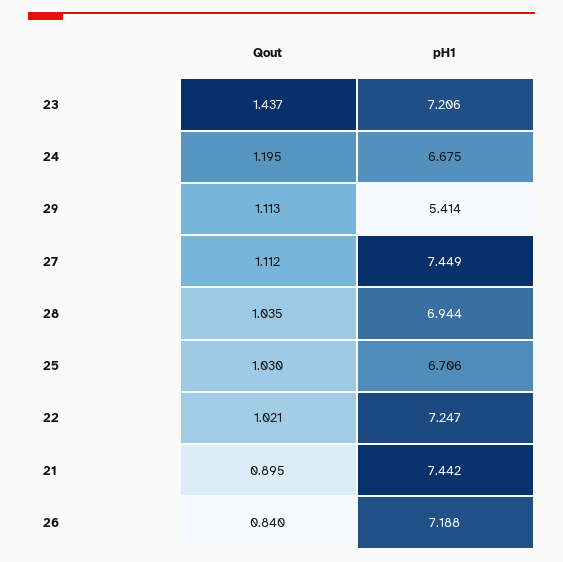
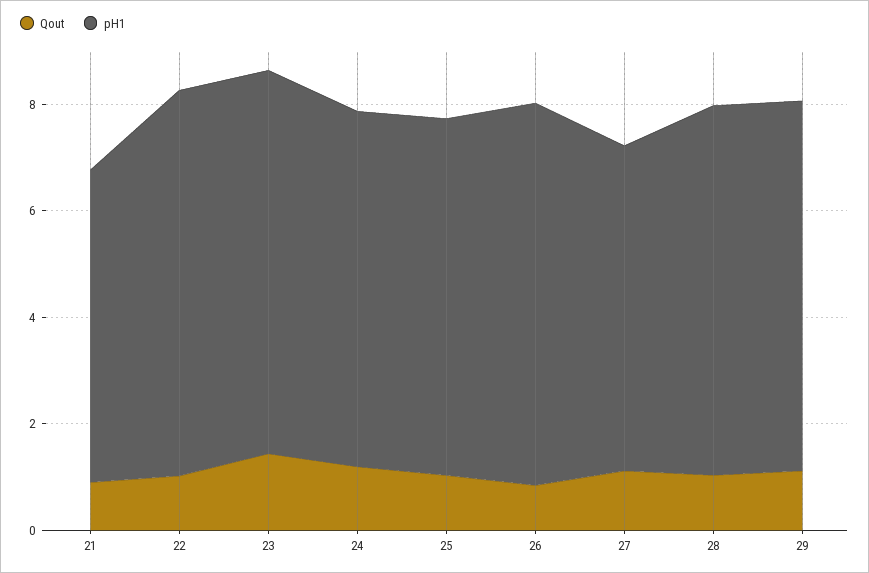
pH1, 29: 5.414 -> 7
pH1, 27: 7.449 -> 6
pH1, 21: 7.442 -> 6

